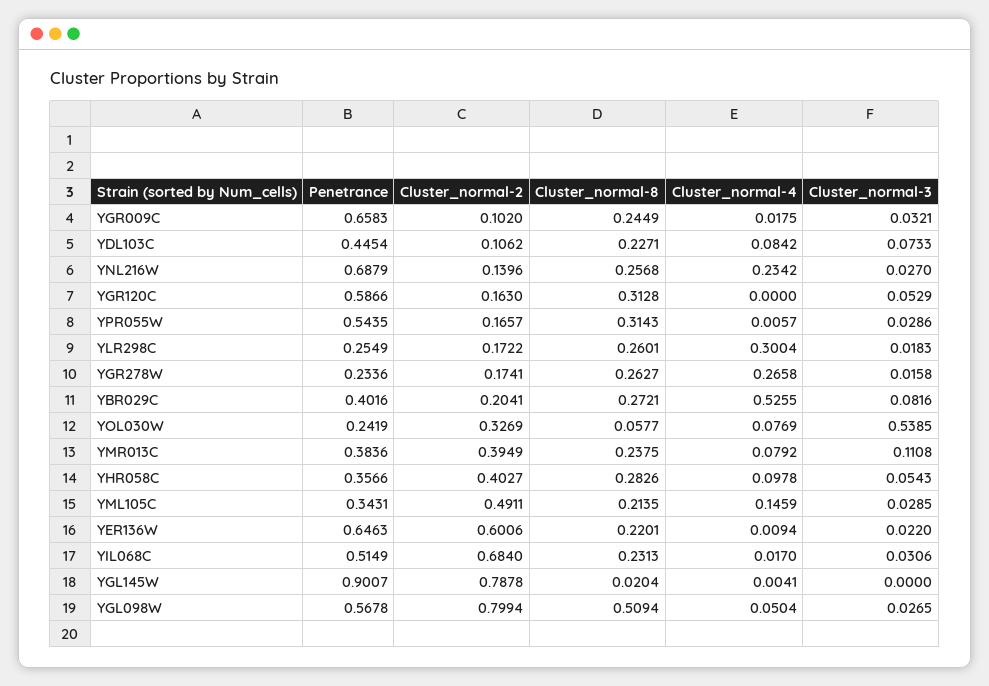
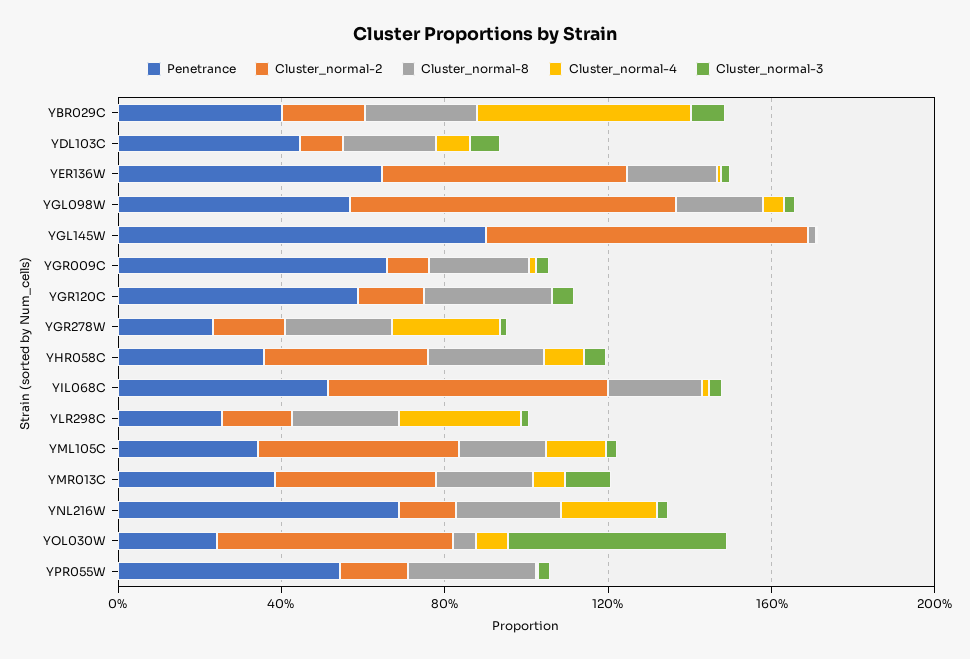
Cluster_normal-2, YOL030W: 0.3269 -> 0.6
Cluster_normal-8, YGL098W: 0.5094 -> 0.2

